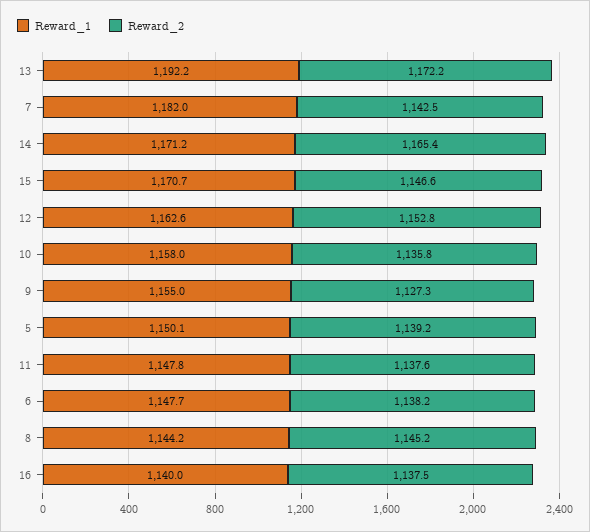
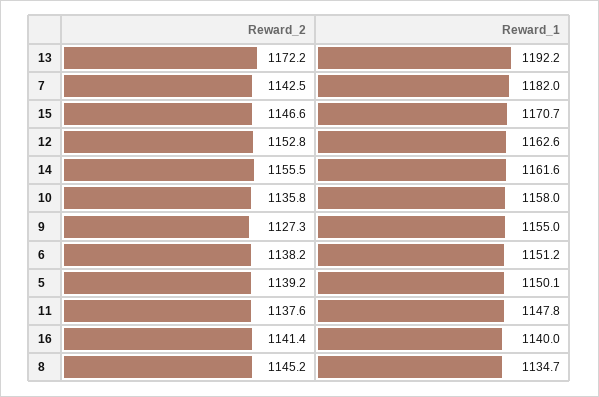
Reward_1, 14: 1171.2 -> 1161.6
Reward_2, 14: 1165.4 -> 1155.5
Reward_1, 6: 1147.7 -> 1151.2
Reward_1, 8: 1144.2 -> 1134.7
Reward_2, 16: 1137.5 -> 1141.4

